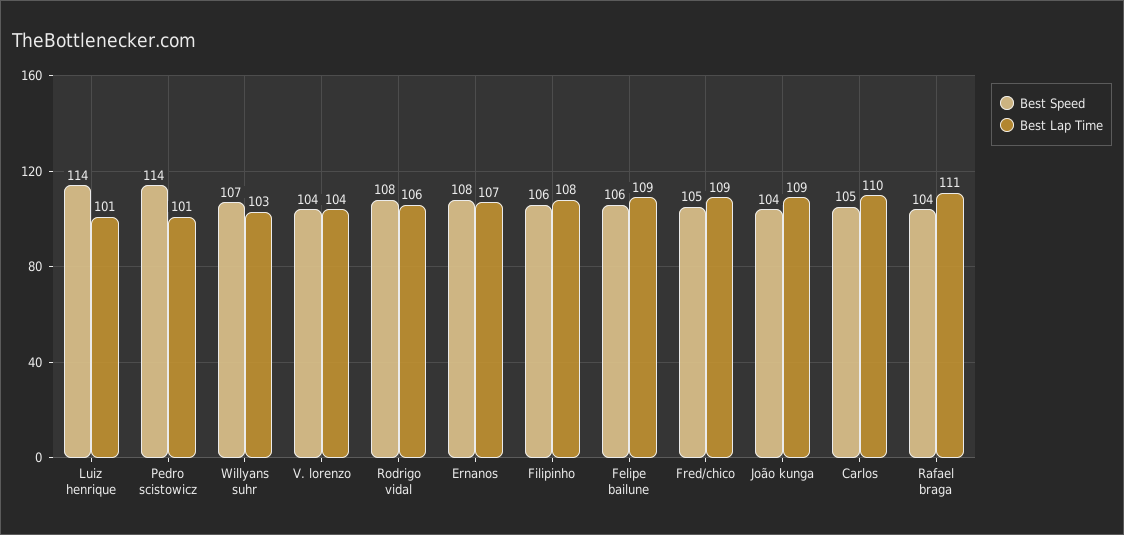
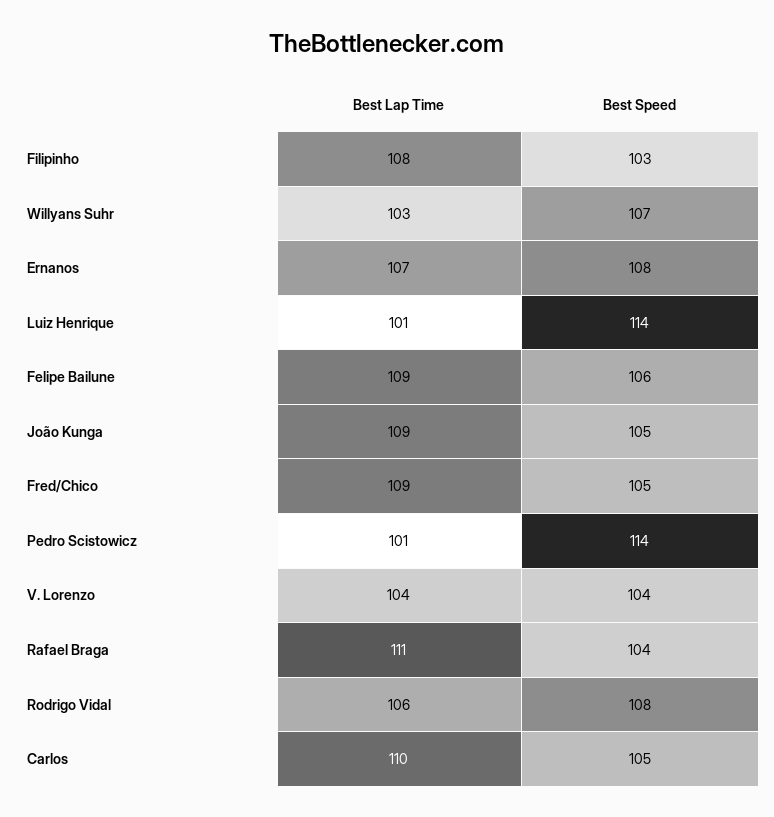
Best Speed, Filipinho: 106 -> 103
Best Speed, João kunga: 104 -> 105

